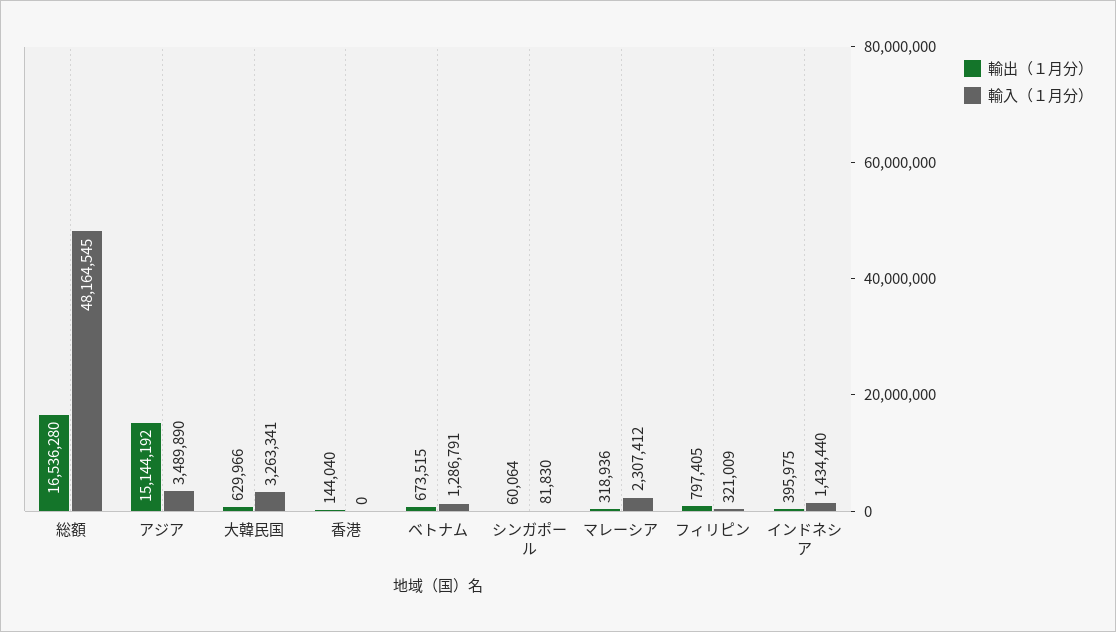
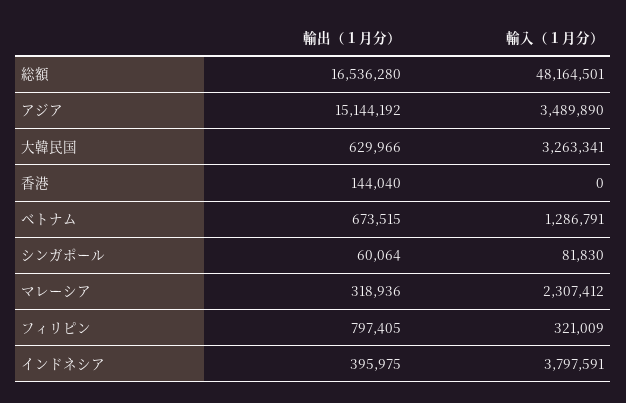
輸入（１月分）, 総額: 48164545 -> 48164501
輸入（１月分）, インドネシア: 1434440 -> 3797591

